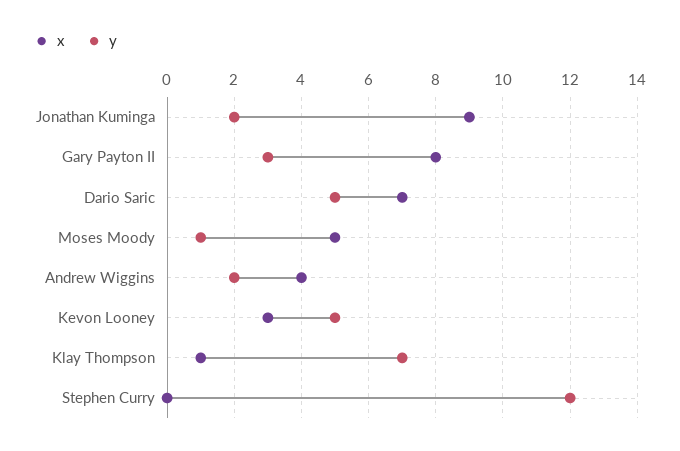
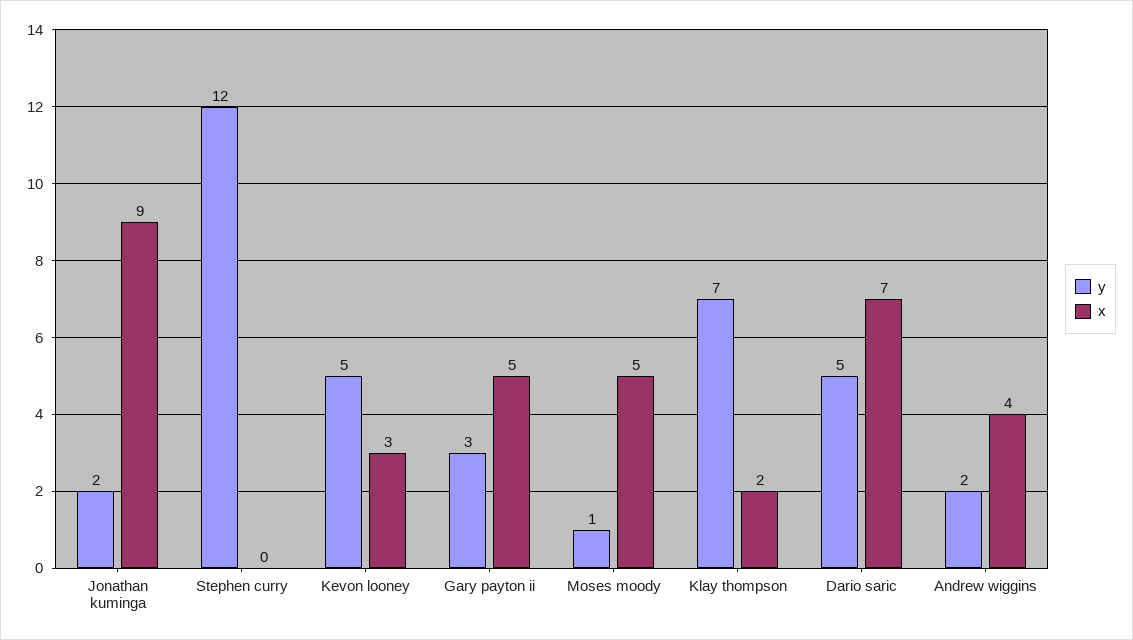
x, Gary Payton II: 8 -> 5
x, Klay Thompson: 1 -> 2

